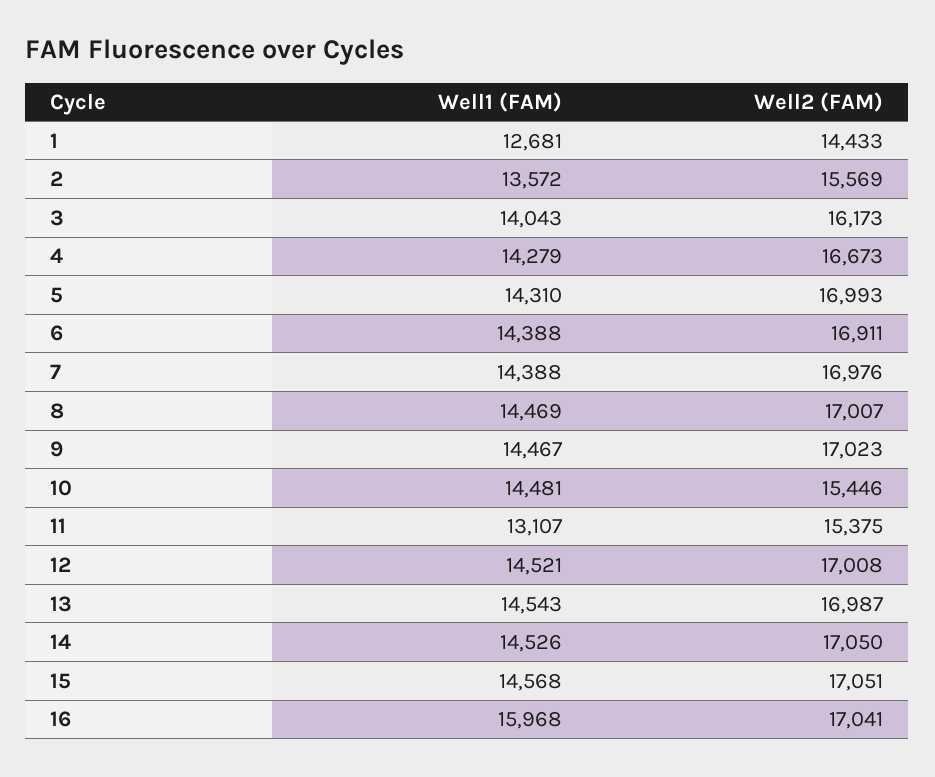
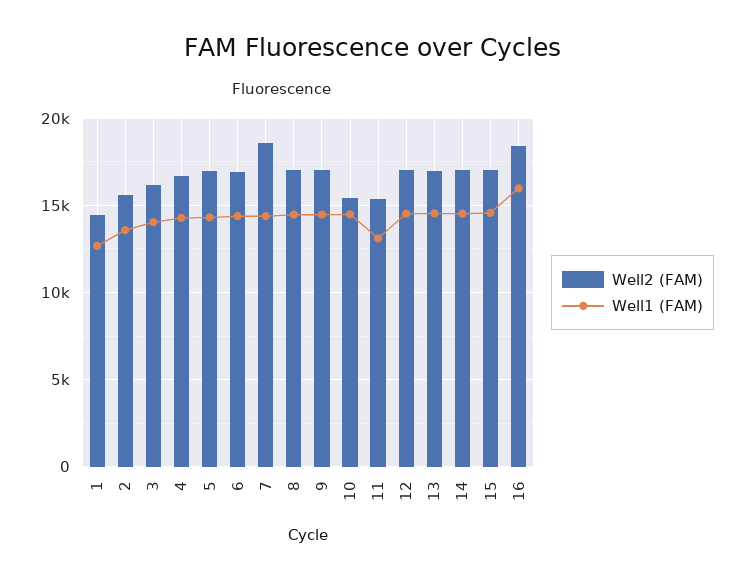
Well2 (FAM), 7: 16976 -> 18500
Well2 (FAM), 16: 17041 -> 18500

